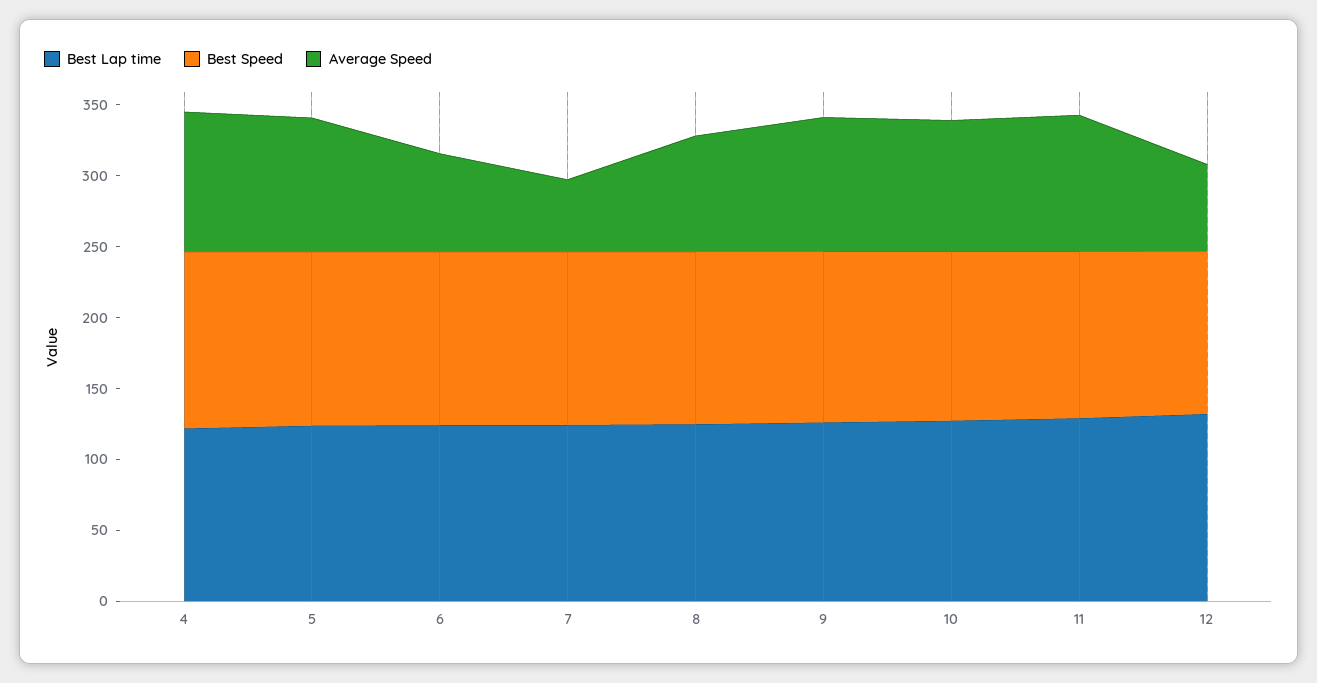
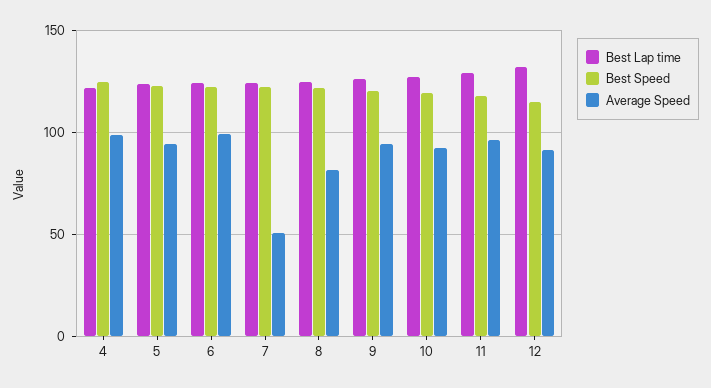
Average Speed, 6: 70 -> 100
Average Speed, 12: 60 -> 90

